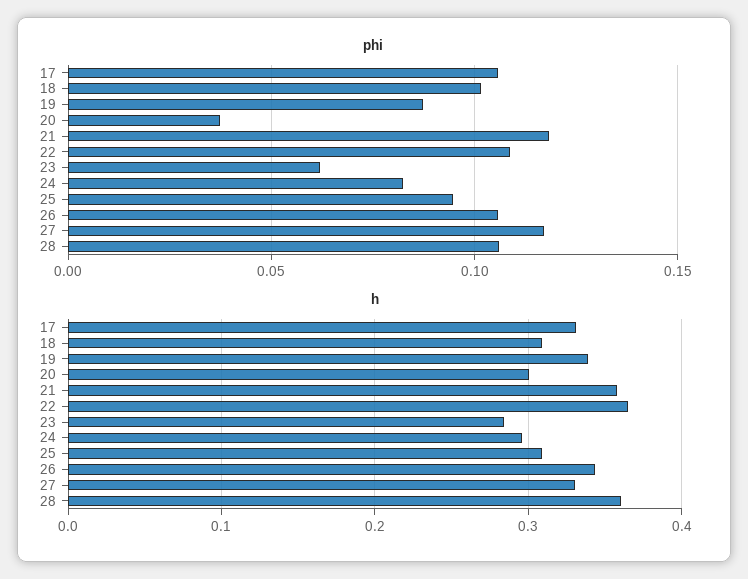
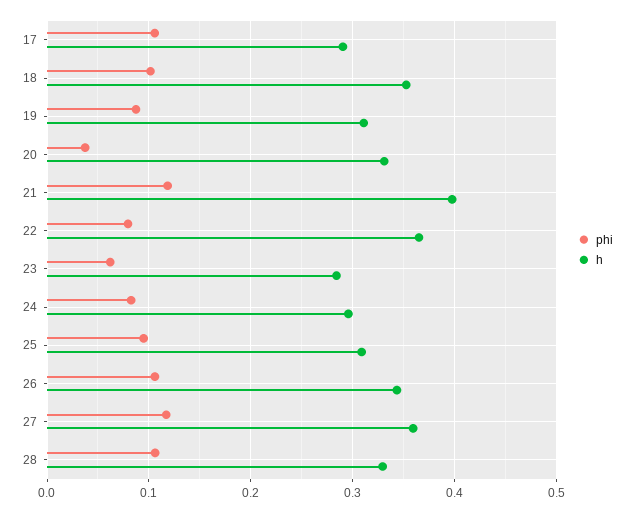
phi, 22: 0.11 -> 0.08
h, 17: 0.33 -> 0.29
h, 18: 0.31 -> 0.35
h, 19: 0.34 -> 0.31
h, 20: 0.3 -> 0.33
h, 21: 0.36 -> 0.4
h, 27: 0.33 -> 0.36
h, 28: 0.36 -> 0.33

